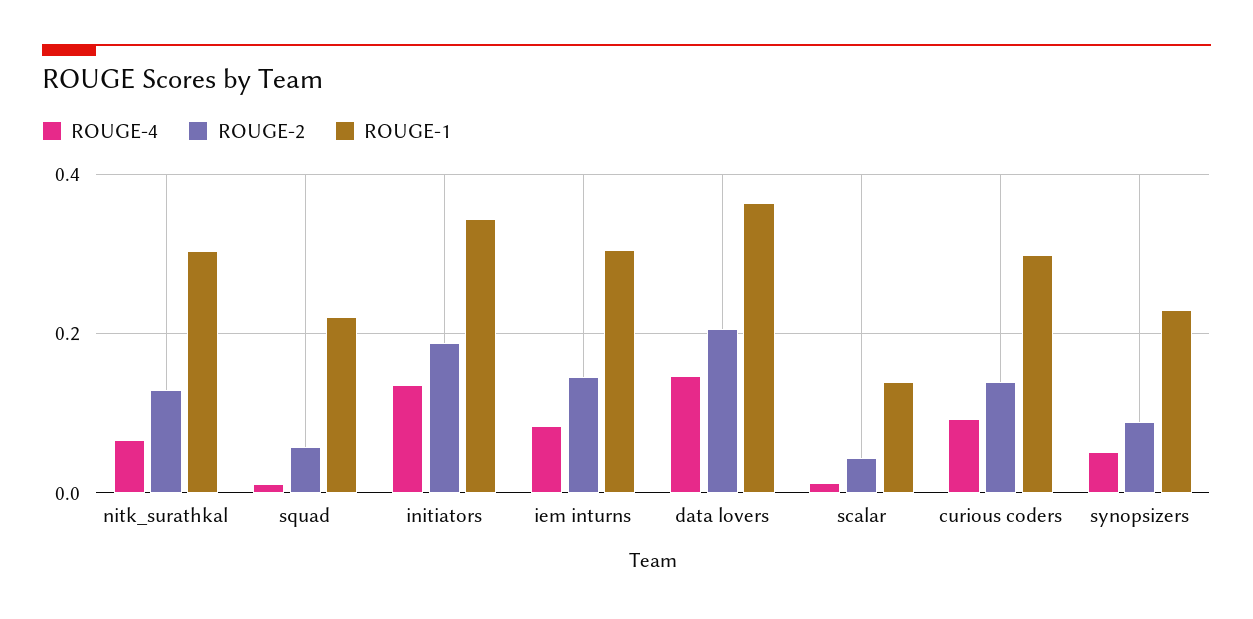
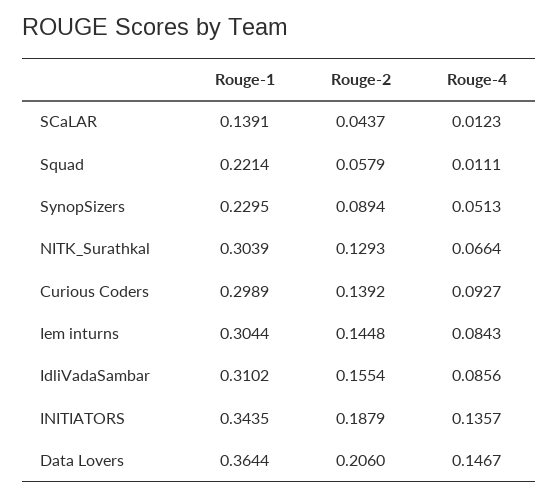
ROUGE-1, IdliVadaSambar: none -> 0.3102
ROUGE-2, IdliVadaSambar: none -> 0.1554
ROUGE-4, IdliVadaSambar: none -> 0.0856

